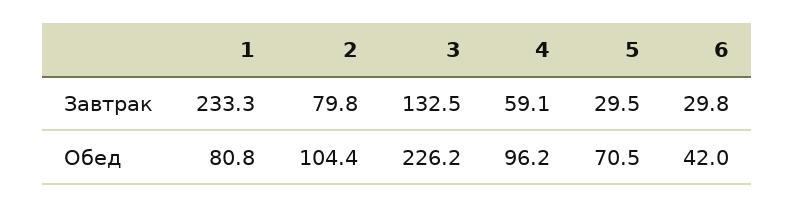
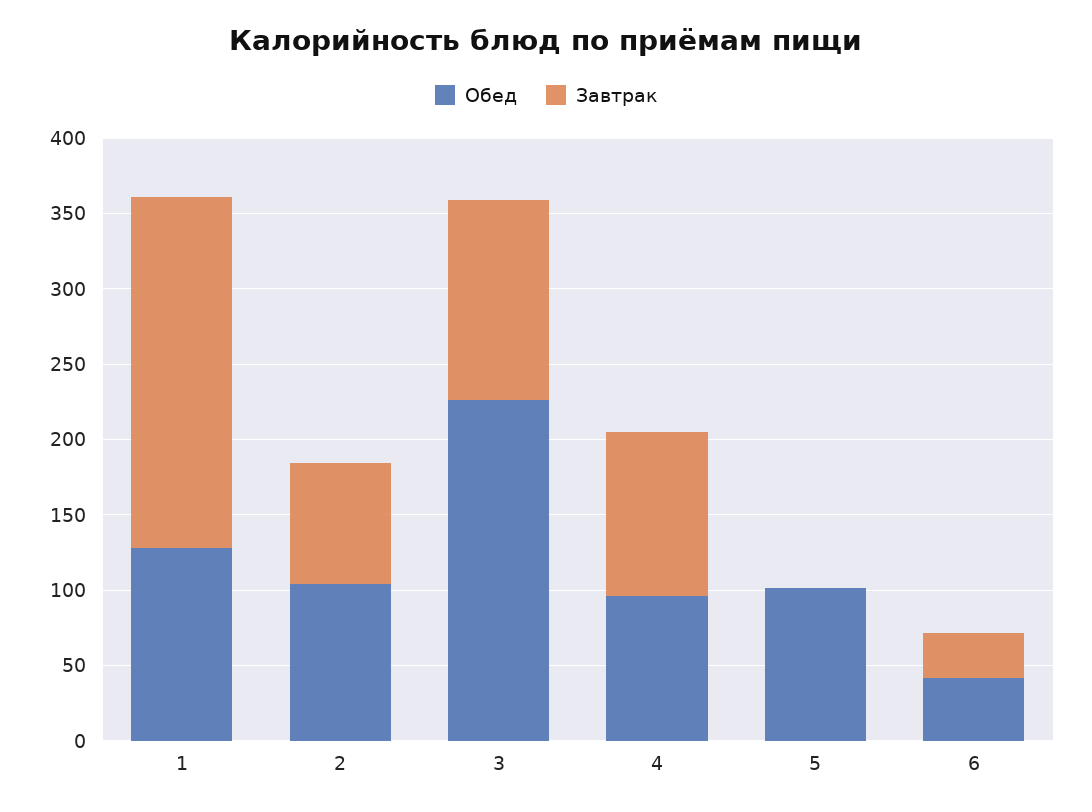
Завтрак, 4: 59.1 -> 110
Завтрак, 5: 29.5 -> 0
Обед, 1: 80.8 -> 130
Обед, 5: 70.5 -> 100

